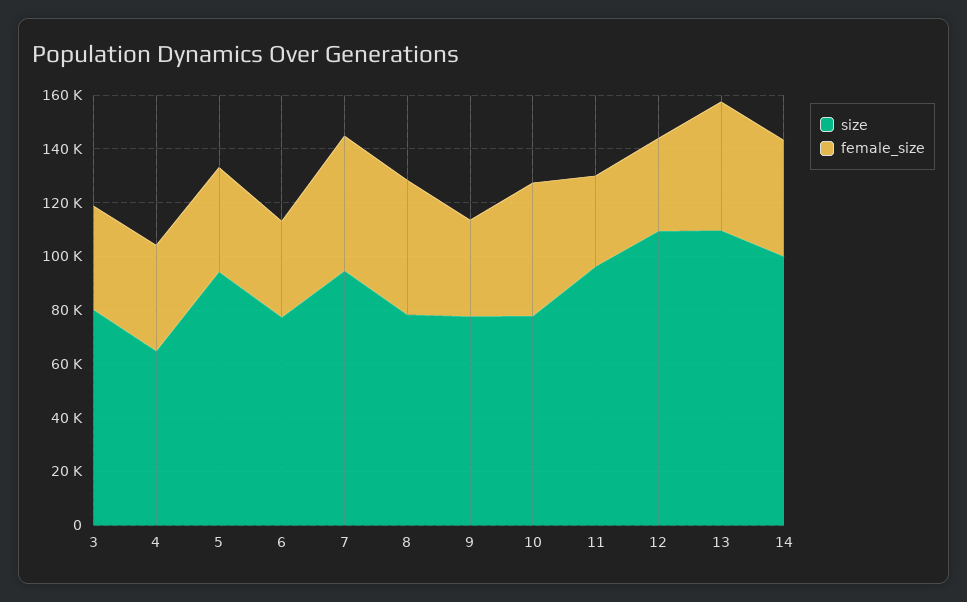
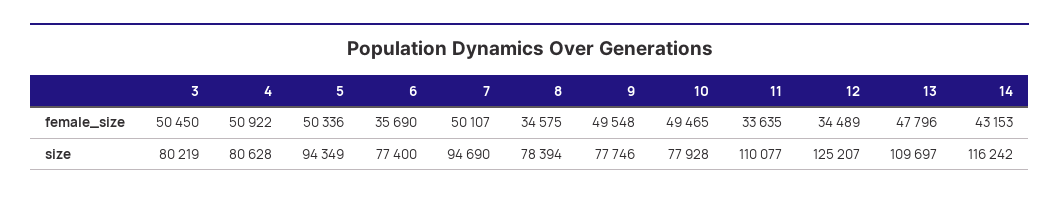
female_size, 3: 40000 -> 50450
size, 4: 65000 -> 80628
female_size, 4: 40000 -> 50922
female_size, 5: 40000 -> 50336
female_size, 8: 50000 -> 34575
female_size, 9: 35000 -> 49548
size, 11: 95000 -> 110077
size, 12: 110000 -> 125207
size, 14: 100000 -> 116242

